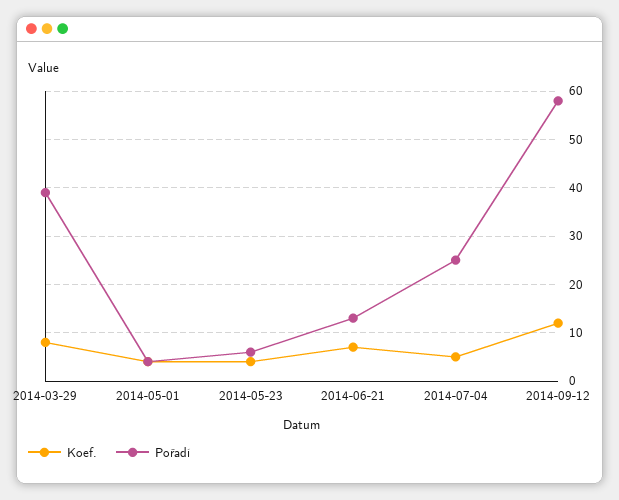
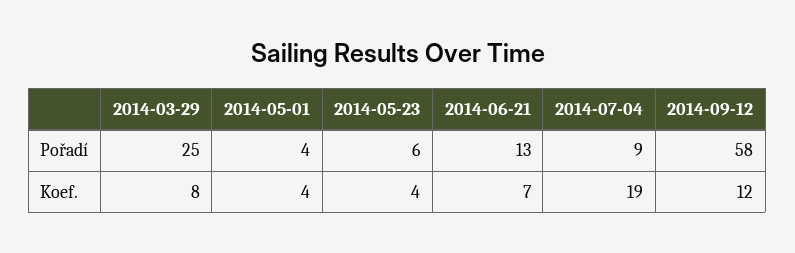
Pořadí, 2014-03-29: 40 -> 25
Koef., 2014-07-04: 5 -> 19
Pořadí, 2014-07-04: 25 -> 9

